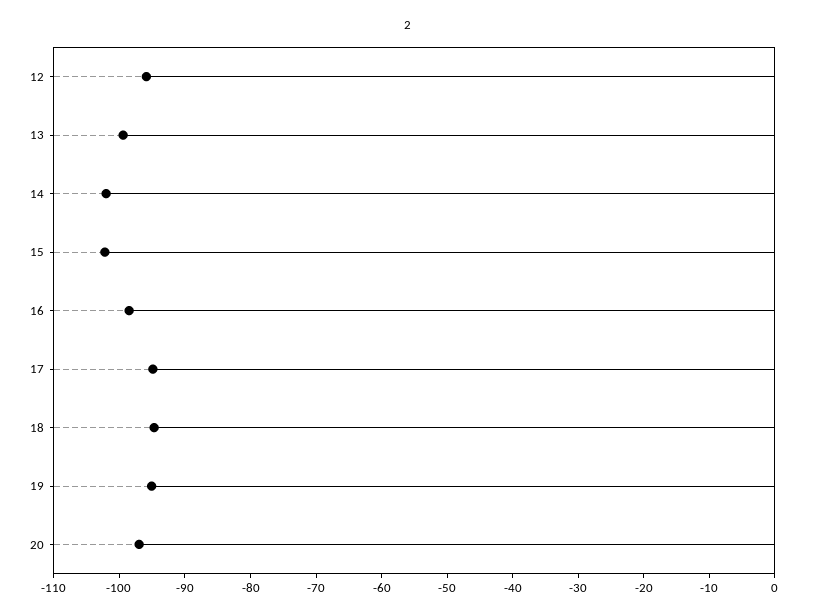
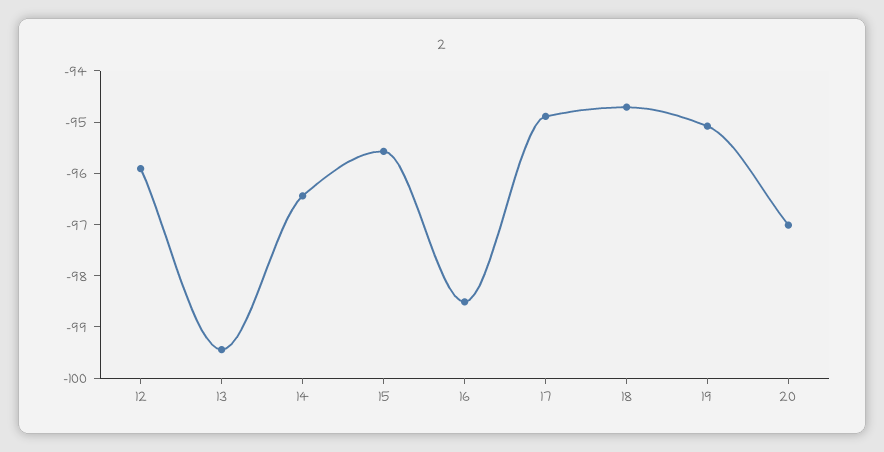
14: -102 -> -96.4
15: -102 -> -95.6

